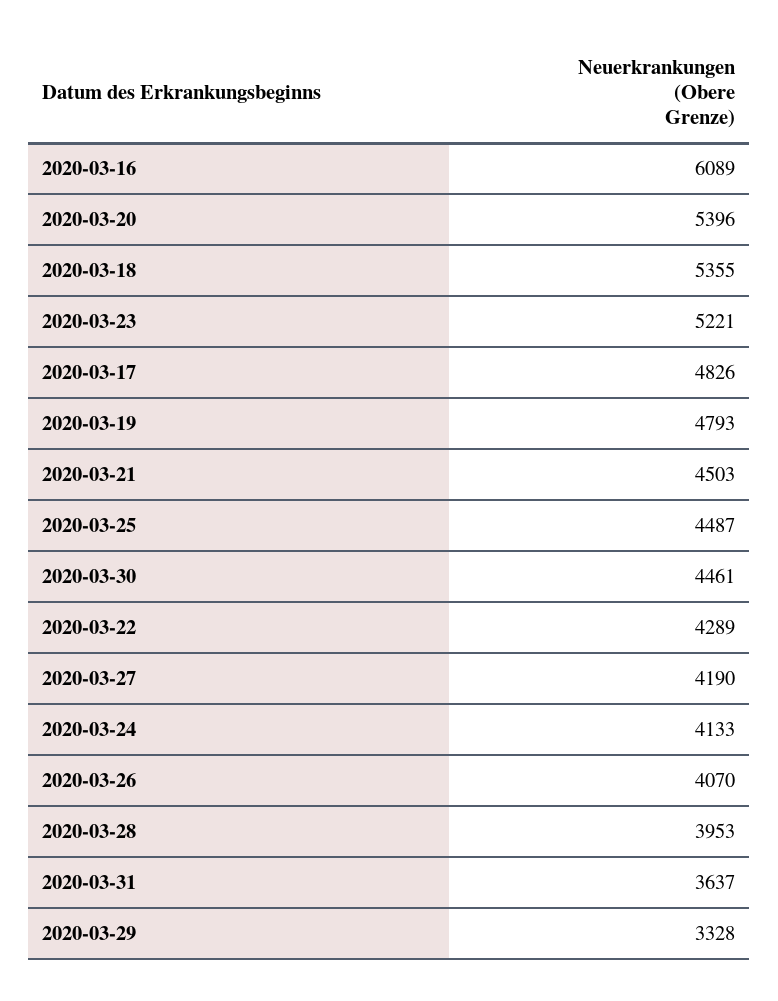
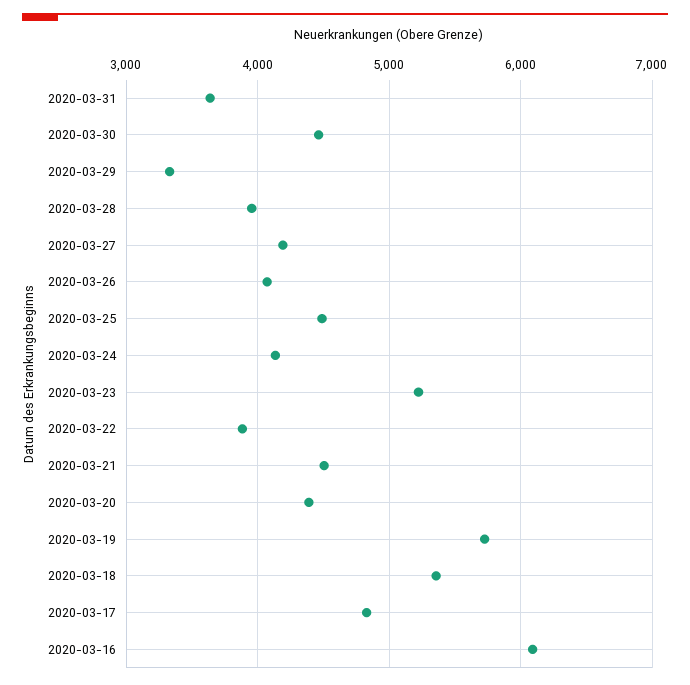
2020-03-20: 5396 -> 4400
2020-03-19: 4793 -> 5700
2020-03-22: 4289 -> 3900

